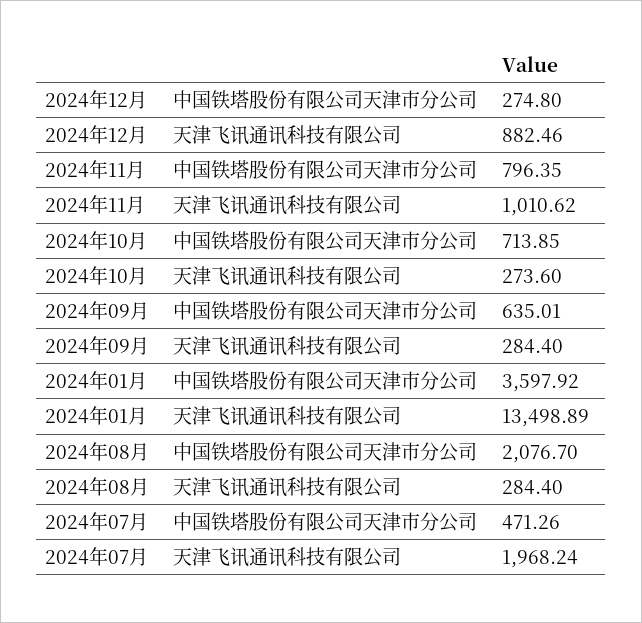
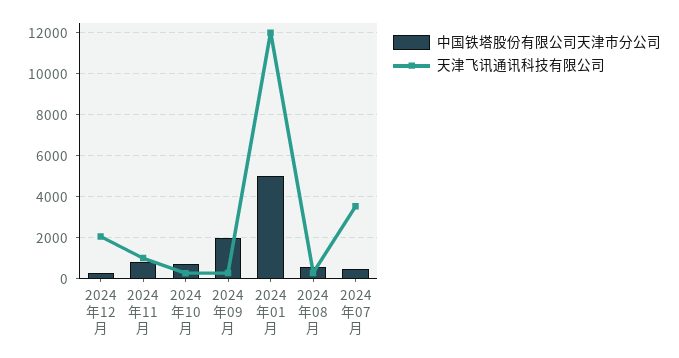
天津飞讯通讯科技有限公司, 2024年12月: 882.46 -> 2000
中国铁塔股份有限公司天津市分公司, 2024年09月: 635.01 -> 2000
中国铁塔股份有限公司天津市分公司, 2024年01月: 3597.92 -> 5000
天津飞讯通讯科技有限公司, 2024年01月: 13498.89 -> 12000
中国铁塔股份有限公司天津市分公司, 2024年08月: 2076.7 -> 500
天津飞讯通讯科技有限公司, 2024年07月: 1968.24 -> 3500

